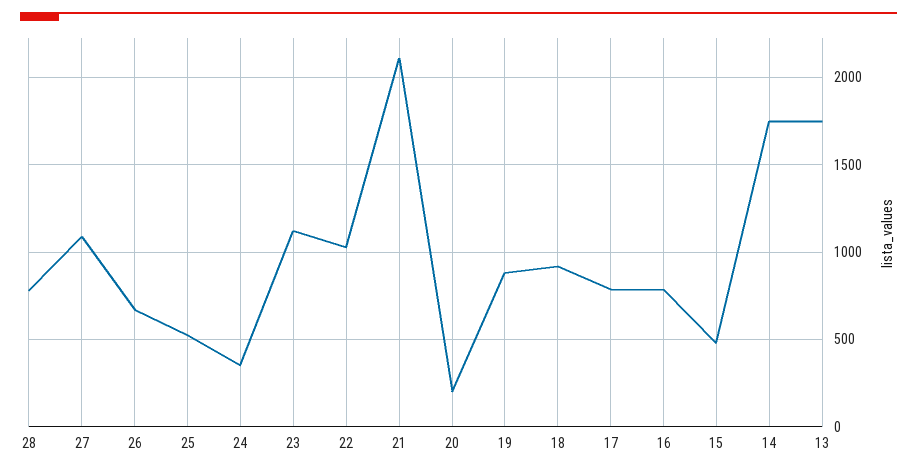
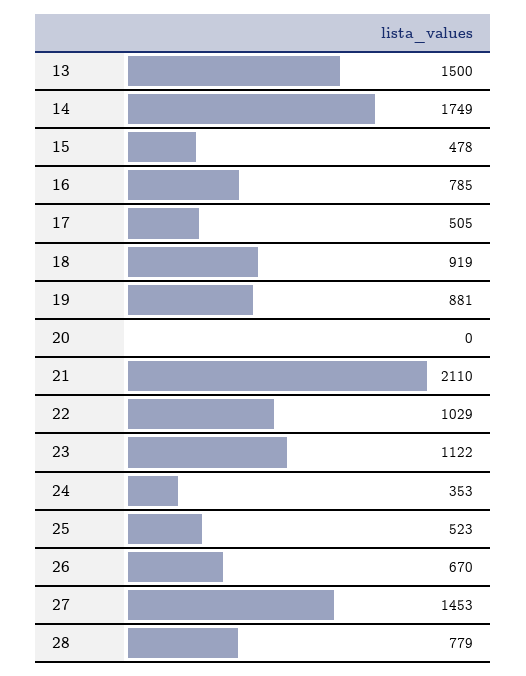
27: 1100 -> 1453
20: 200 -> 0
17: 800 -> 505
13: 1750 -> 1500

